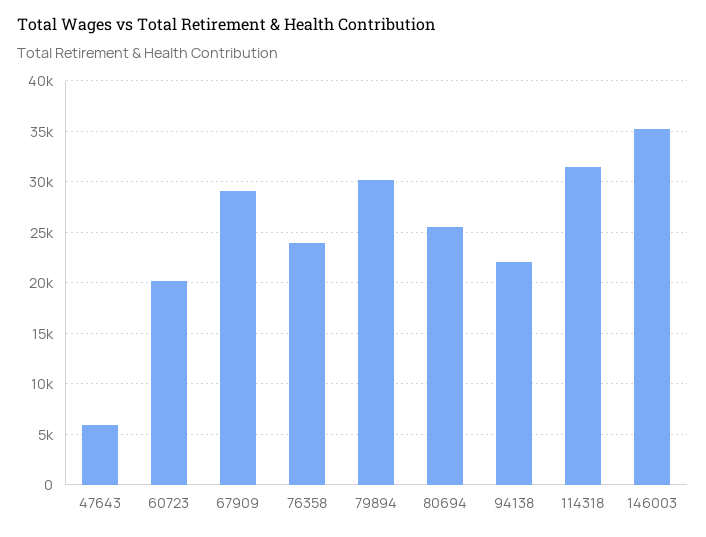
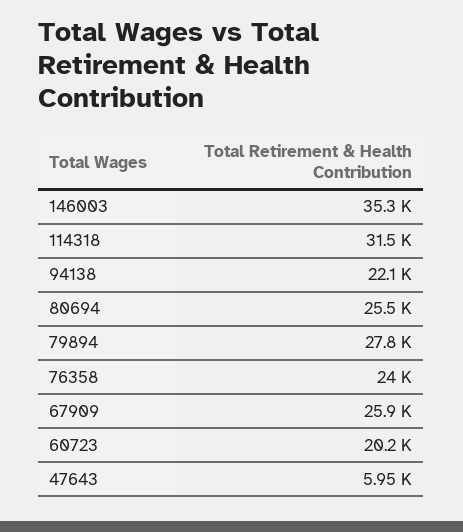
67909: 29000 -> 25900
79894: 30000 -> 27800

